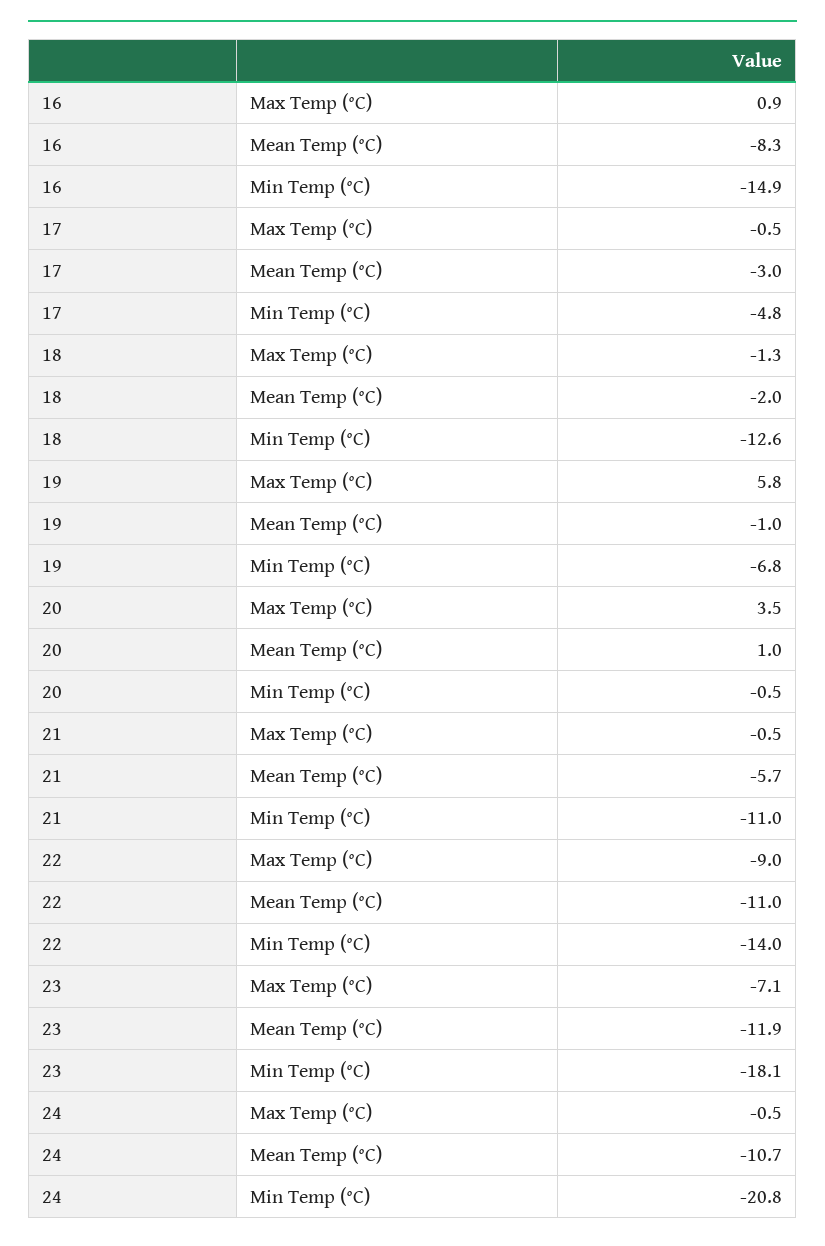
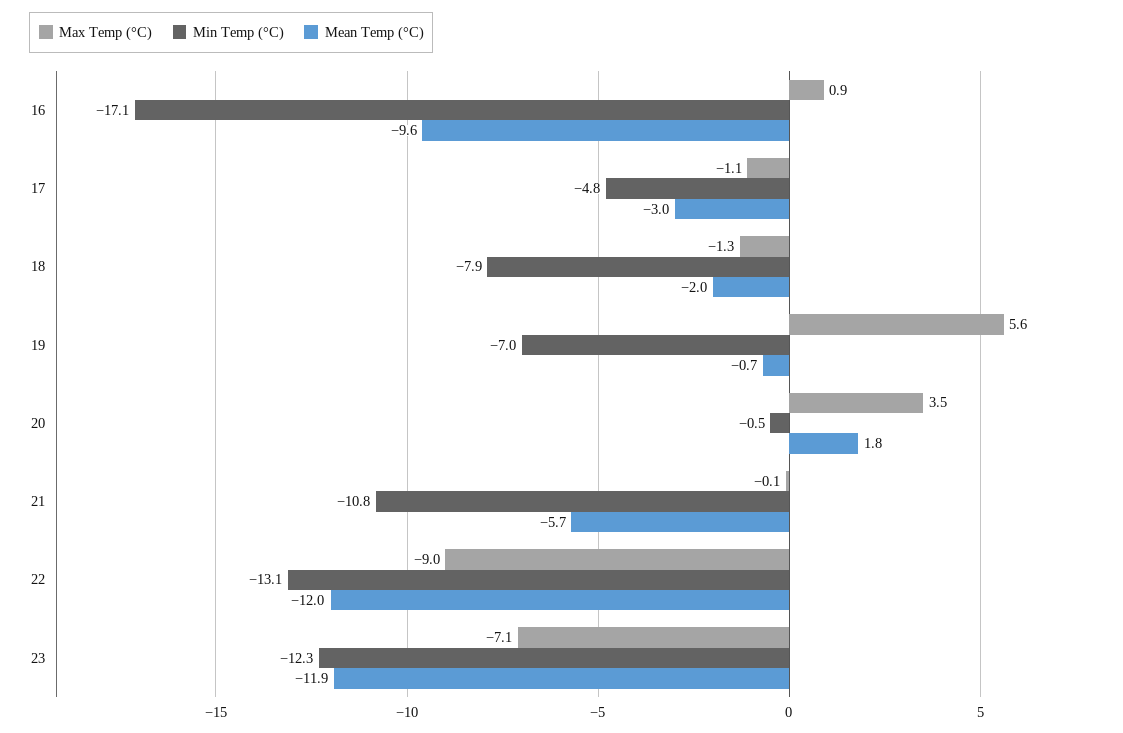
Mean Temp (°C), 16: -8.3 -> -9.6
Min Temp (°C), 16: -14.9 -> -17.1
Max Temp (°C), 17: -0.5 -> -1.1
Min Temp (°C), 18: -12.6 -> -7.9
Max Temp (°C), 19: 5.8 -> 5.6
Mean Temp (°C), 19: -1 -> -0.7
Min Temp (°C), 19: -6.8 -> -7
Mean Temp (°C), 20: 1 -> 1.8
Max Temp (°C), 21: -0.5 -> -0.1
Min Temp (°C), 21: -11 -> -10.8
Mean Temp (°C), 22: -11 -> -12
Min Temp (°C), 22: -14 -> -13.1
Min Temp (°C), 23: -18.1 -> -12.3
Max Temp (°C), 24: -0.5 -> none
Mean Temp (°C), 24: -10.7 -> none
Min Temp (°C), 24: -20.8 -> none

